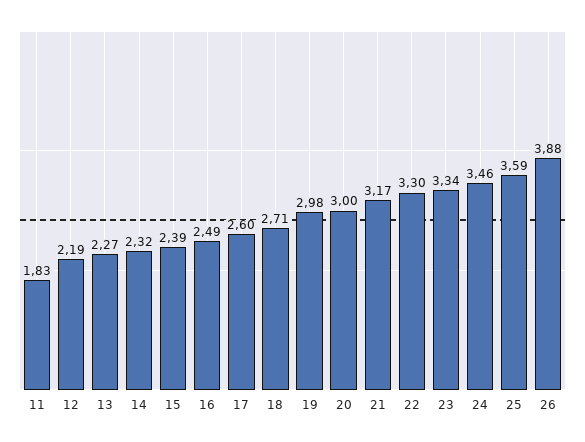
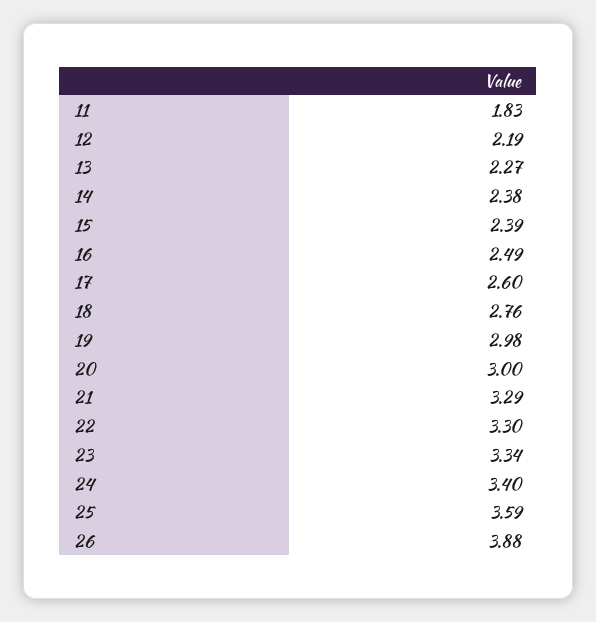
14: 2.32 -> 2.38
18: 2.71 -> 2.76
21: 3.17 -> 3.29
24: 3.46 -> 3.4

